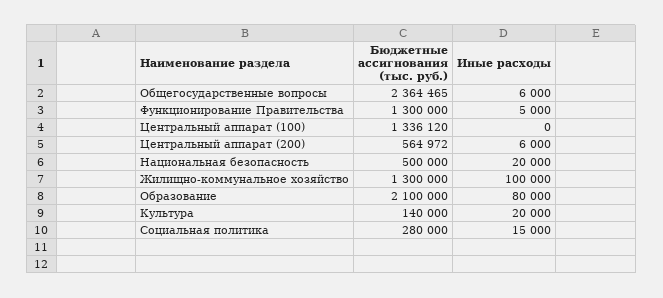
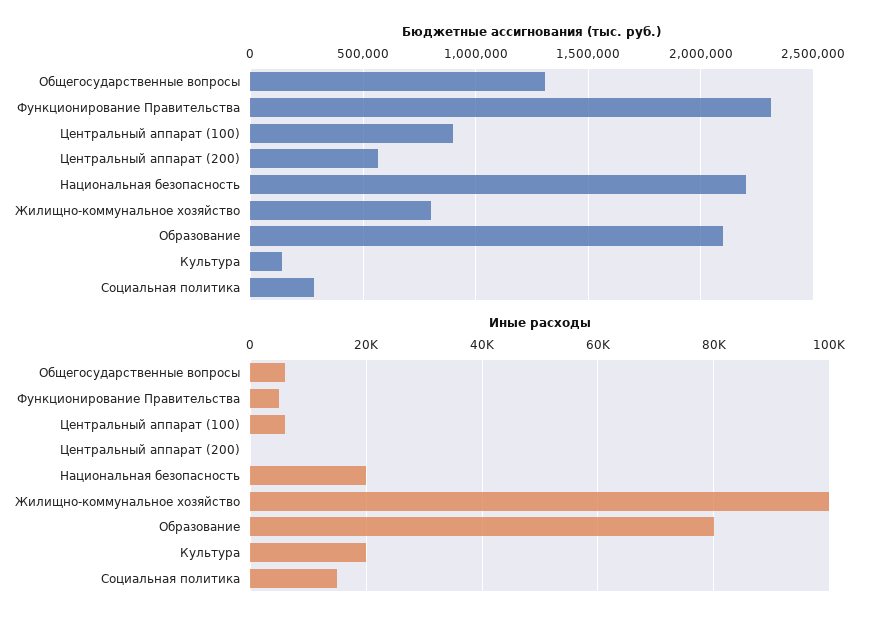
Бюджетные ассигнования (тыс. руб.), Общегосударственные вопросы: 2364465 -> 1300000
Бюджетные ассигнования (тыс. руб.), Функционирование Правительства: 1300000 -> 2300000
Бюджетные ассигнования (тыс. руб.), Центральный аппарат (100): 1336120 -> 900000
Иные расходы, Центральный аппарат (100): 0 -> 6000
Иные расходы, Центральный аппарат (200): 6000 -> 0
Бюджетные ассигнования (тыс. руб.), Национальная безопасность: 500000 -> 2200000
Бюджетные ассигнования (тыс. руб.), Жилищно-коммунальное хозяйство: 1300000 -> 800000

